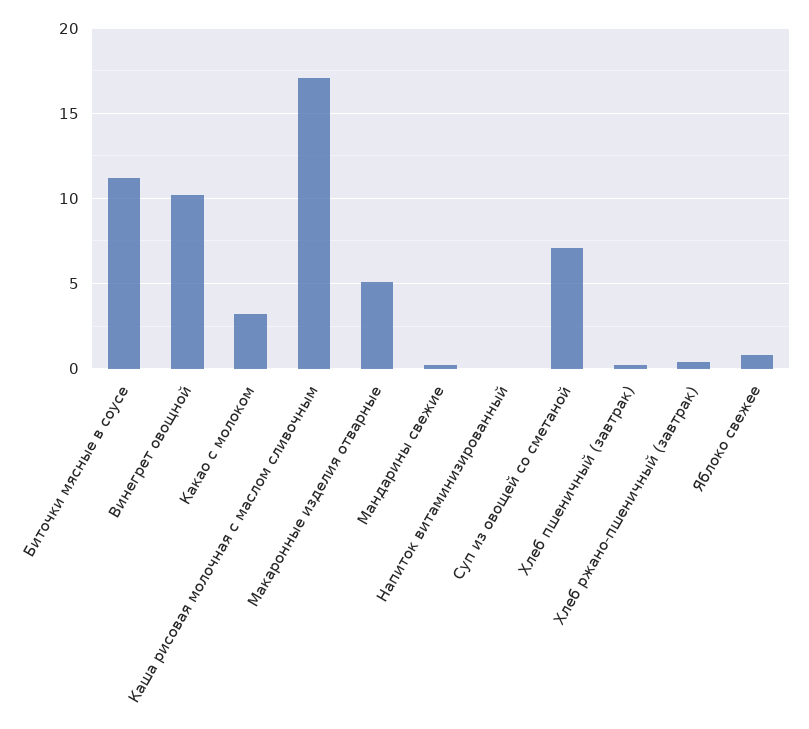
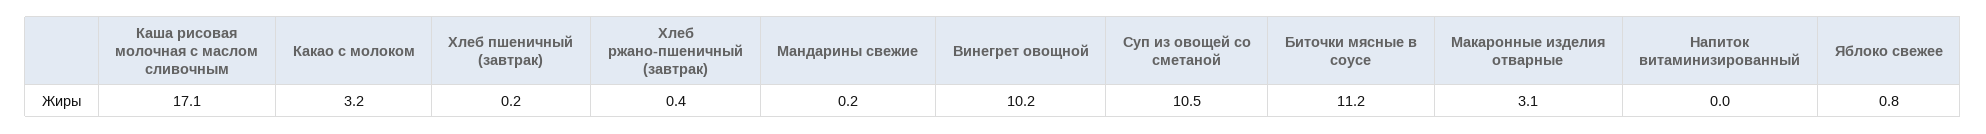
Макаронные изделия отварные: 5 -> 3.1
Суп из овощей со сметаной: 7 -> 10.5

